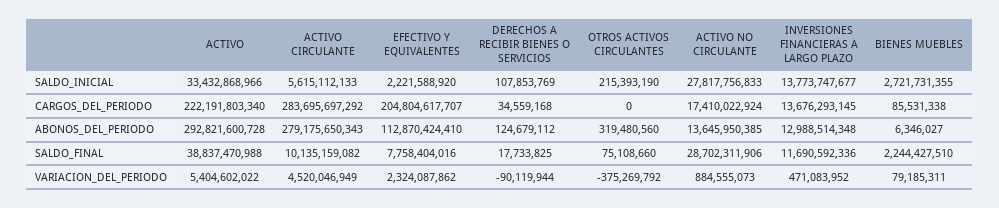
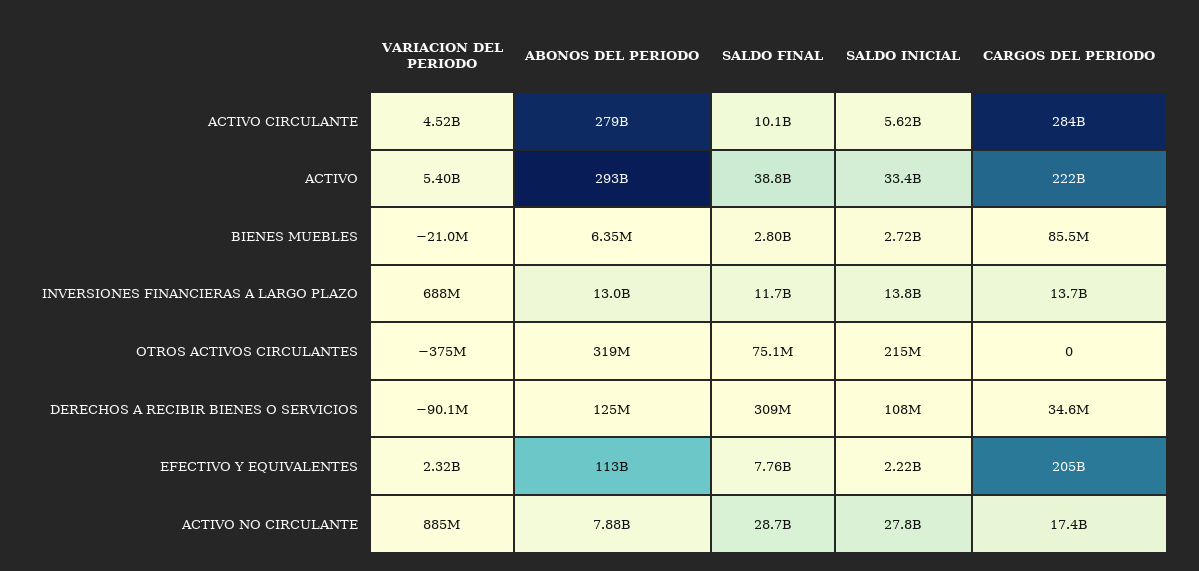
ACTIVO NO CIRCULANTE, ABONOS_DEL_PERIODO: 13645950385 -> 7880000000
DERECHOS A RECIBIR BIENES O SERVICIOS, SALDO_FINAL: 17733825 -> 309000000
BIENES MUEBLES, SALDO_FINAL: 2244427510 -> 2800000000
INVERSIONES FINANCIERAS A LARGO PLAZO, VARIACION_DEL_PERIODO: 471083952 -> 688000000
BIENES MUEBLES, VARIACION_DEL_PERIODO: 79185311 -> -21000000

